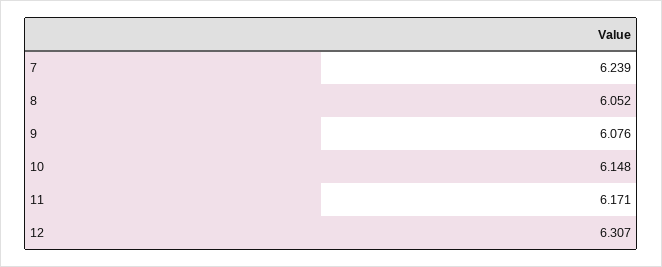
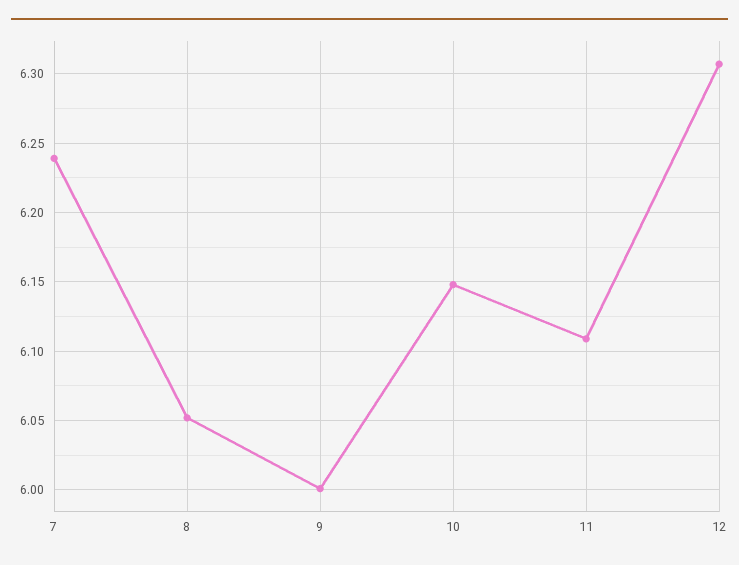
9: 6.076 -> 6
11: 6.171 -> 6.11

